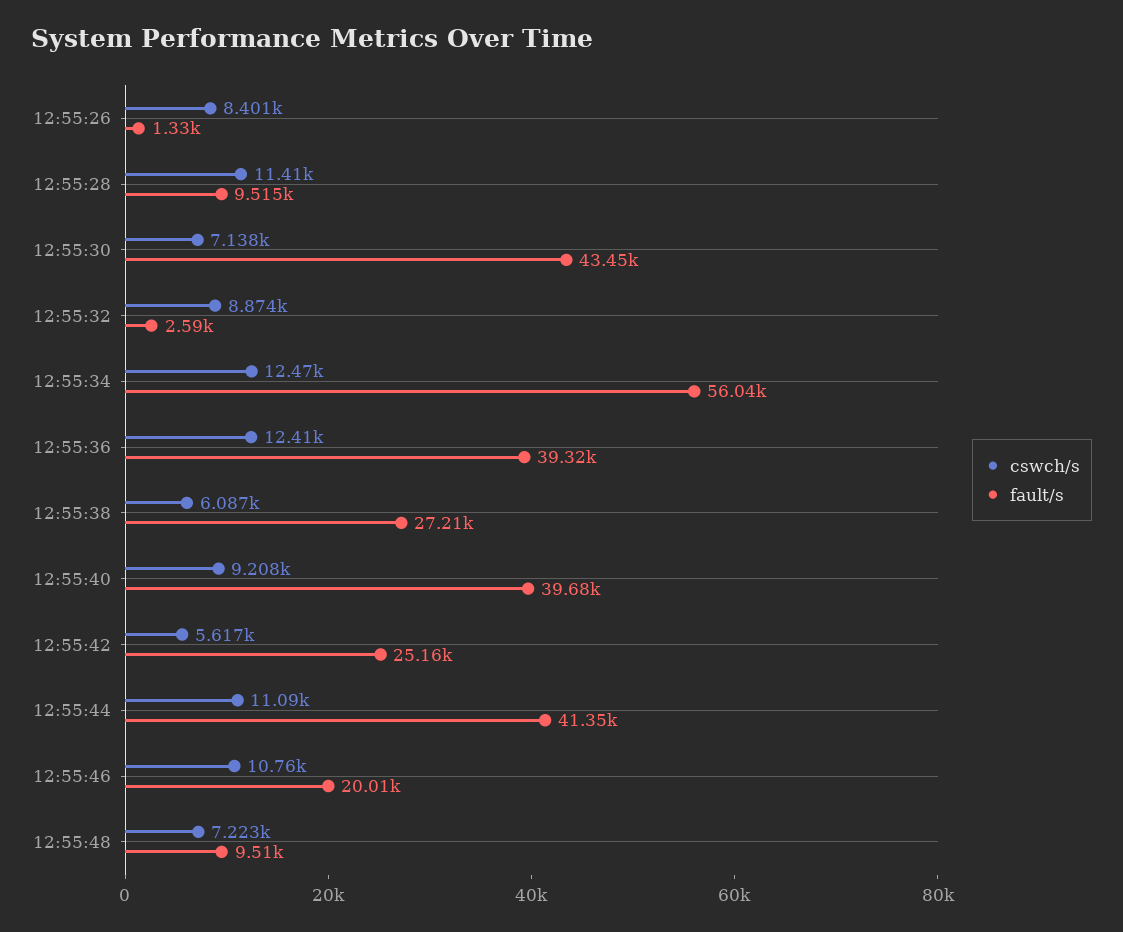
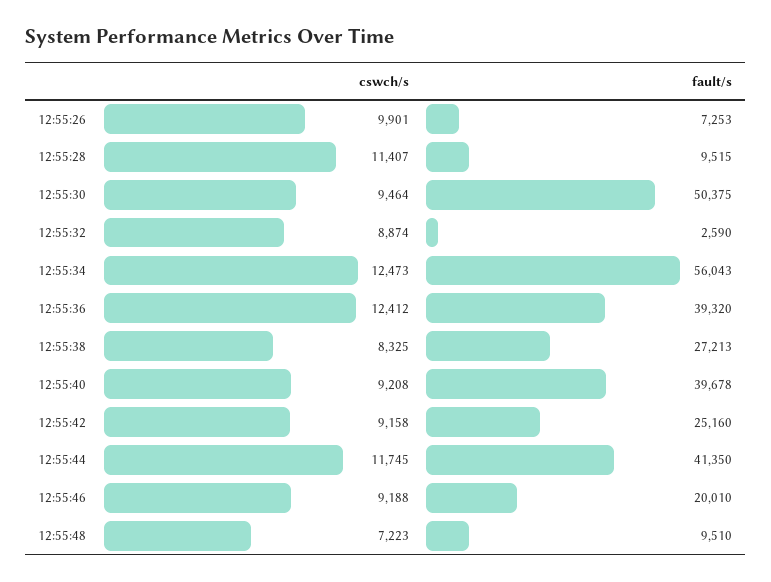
cswch/s, 12:55:26: 8401 -> 9901
fault/s, 12:55:26: 1330 -> 7253
cswch/s, 12:55:30: 7138 -> 9464
fault/s, 12:55:30: 43450 -> 50375
cswch/s, 12:55:38: 6087 -> 8325
cswch/s, 12:55:42: 5617 -> 9158
cswch/s, 12:55:44: 11090 -> 11745
cswch/s, 12:55:46: 10760 -> 9188

